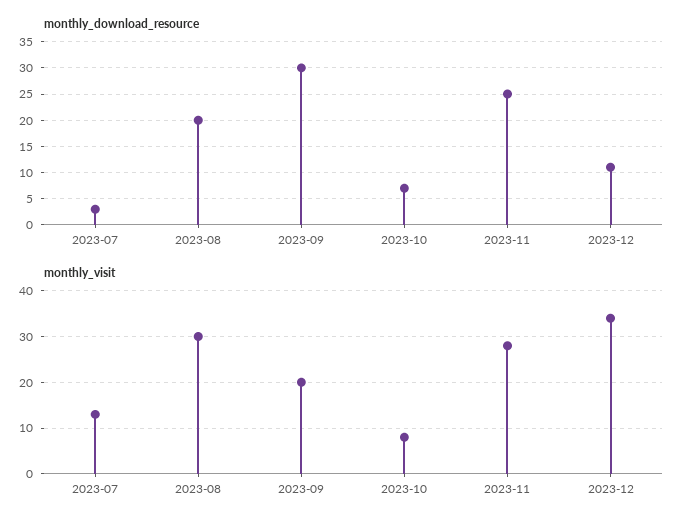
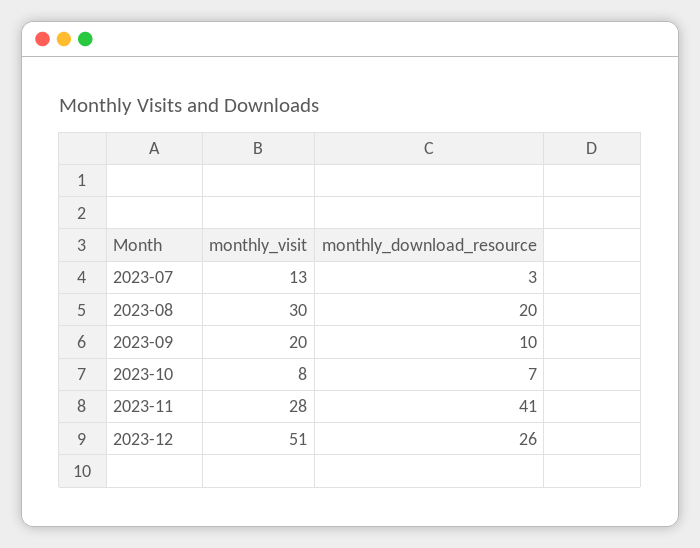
monthly_download_resource, 2023-09: 30 -> 10
monthly_download_resource, 2023-11: 25 -> 41
monthly_download_resource, 2023-12: 10 -> 26
monthly_visit, 2023-12: 35 -> 51

